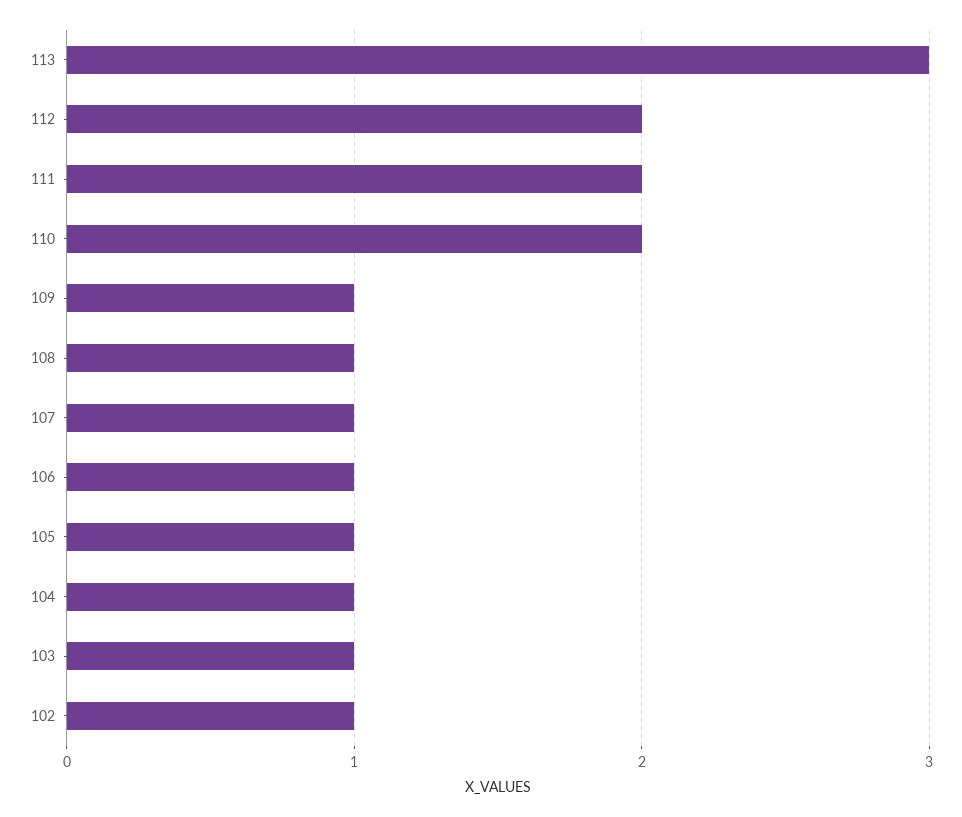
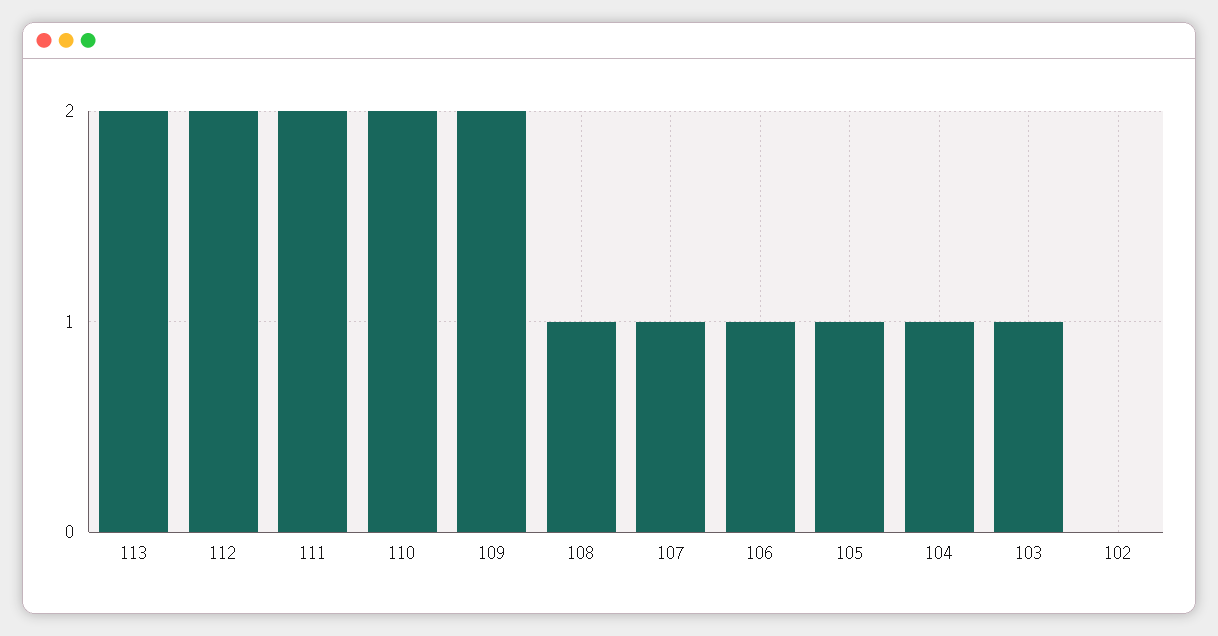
113: 3 -> 2
109: 1 -> 2
102: 1 -> 0

